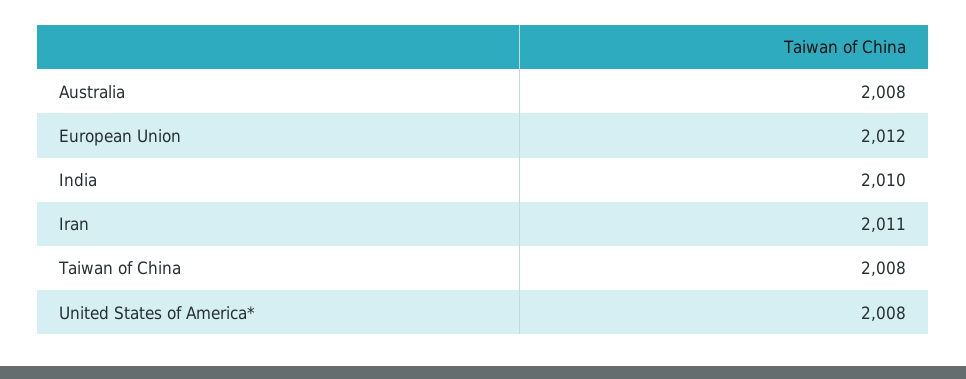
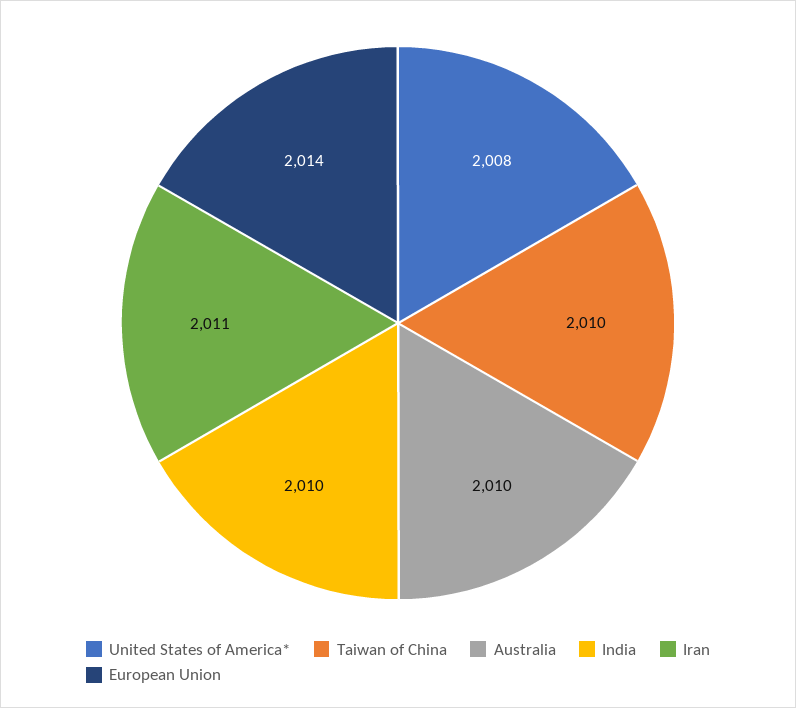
Australia: 2008 -> 2010
European Union: 2012 -> 2014
Taiwan of China: 2008 -> 2010

